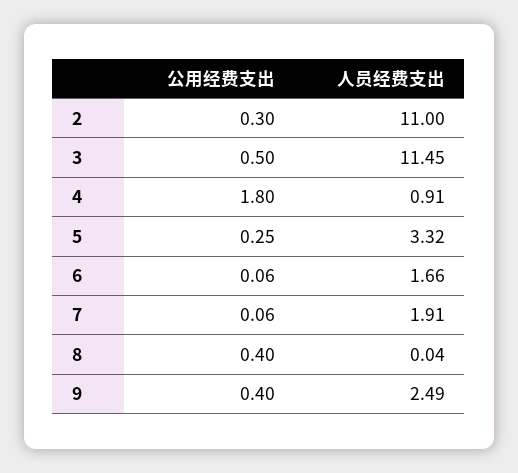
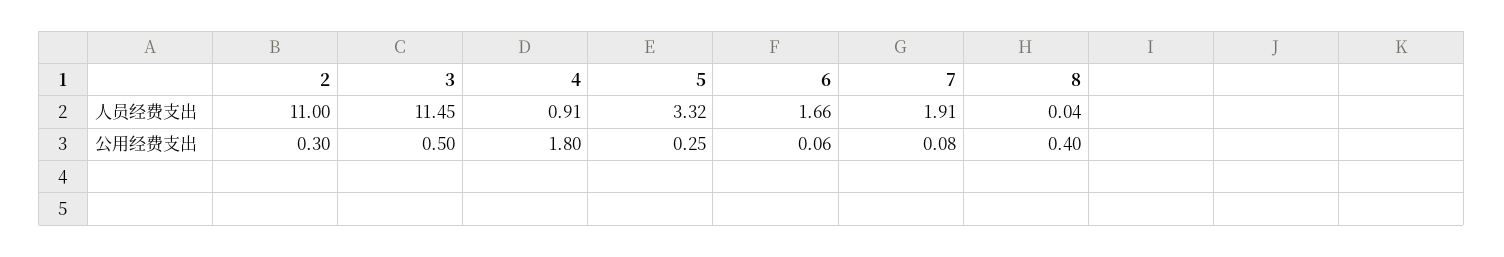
公用经费支出, 7: 0.06 -> 0.08
公用经费支出, 9: 0.4 -> none
人员经费支出, 9: 2.49 -> none

